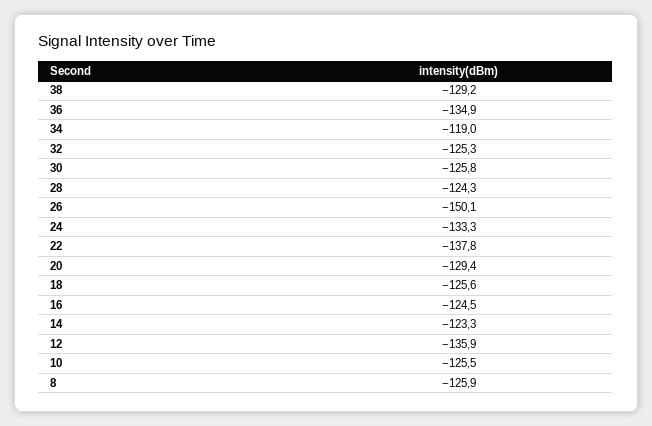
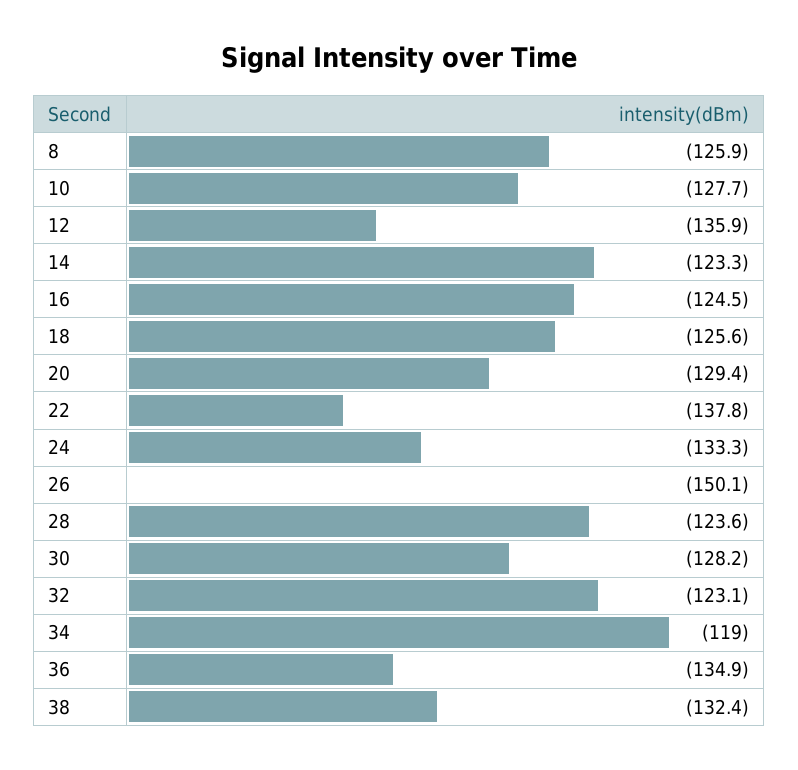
38: -129.2 -> -132.4
32: -125.3 -> -123.1
30: -125.8 -> -128.2
28: -124.3 -> -123.6
10: -125.5 -> -127.7

